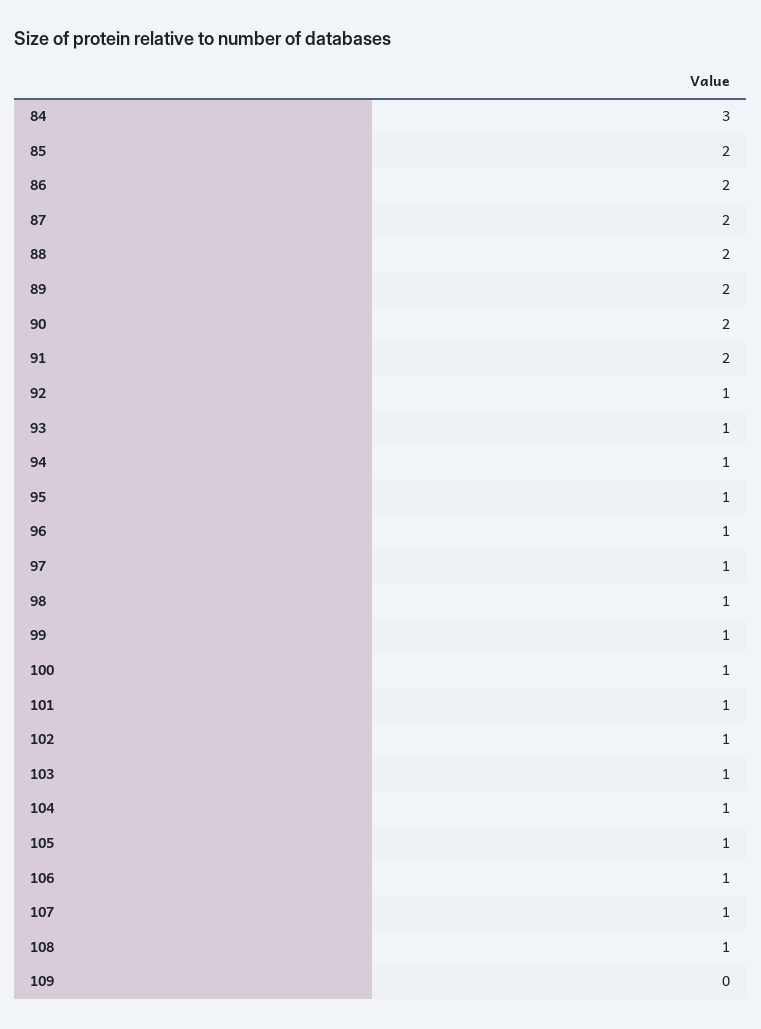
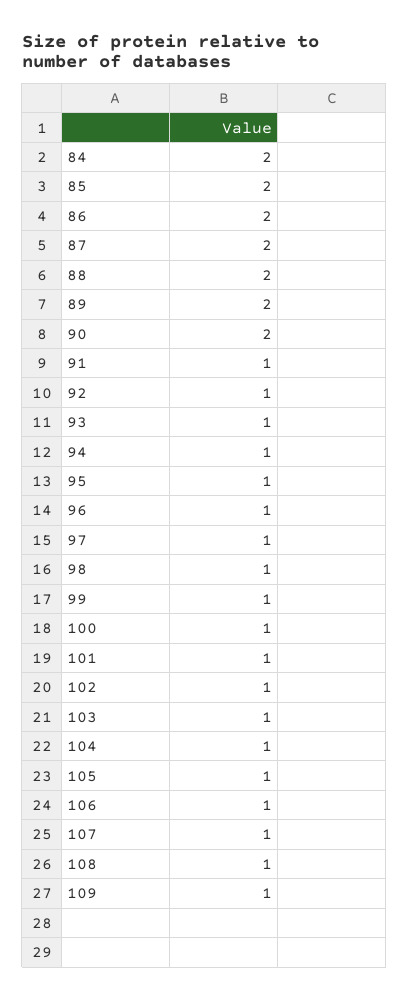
84: 3 -> 2
91: 2 -> 1
109: 0 -> 1

